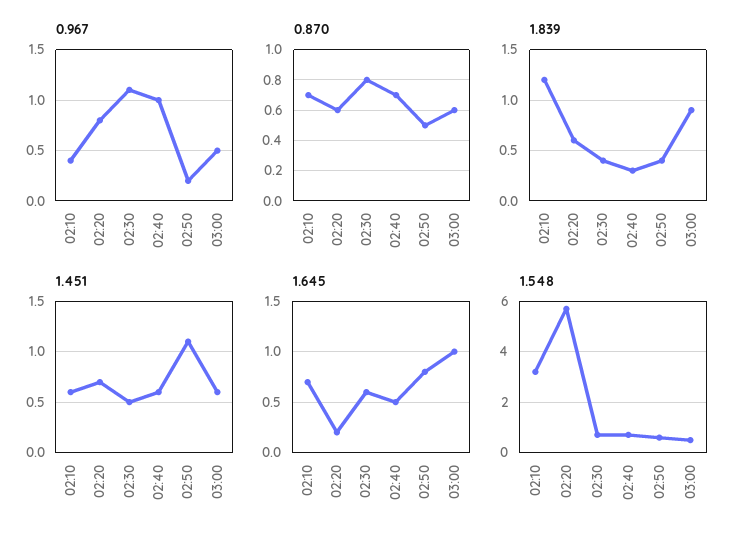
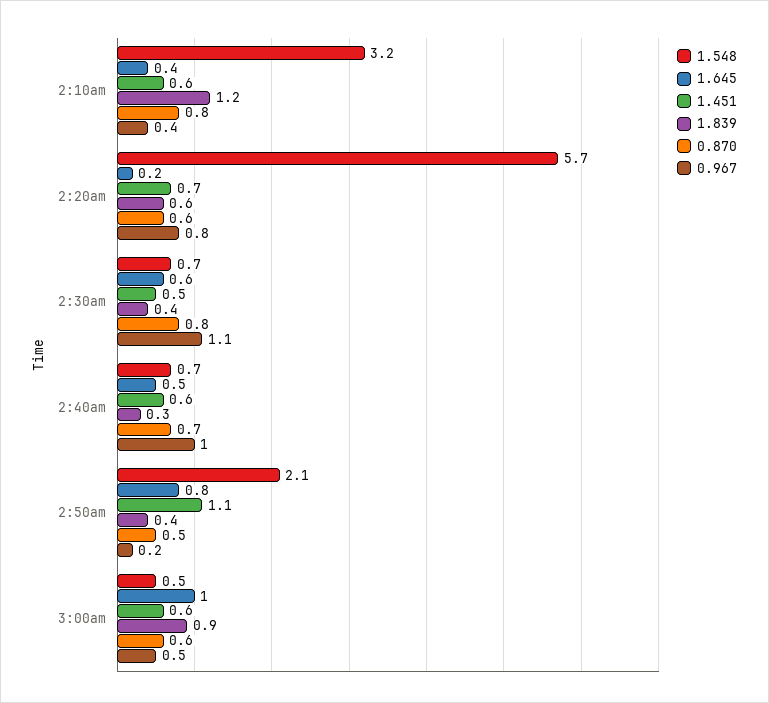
0.870, 02:10: 0.7 -> 0.8
1.645, 02:10: 0.7 -> 0.4
1.548, 02:50: 0.5 -> 2.1

